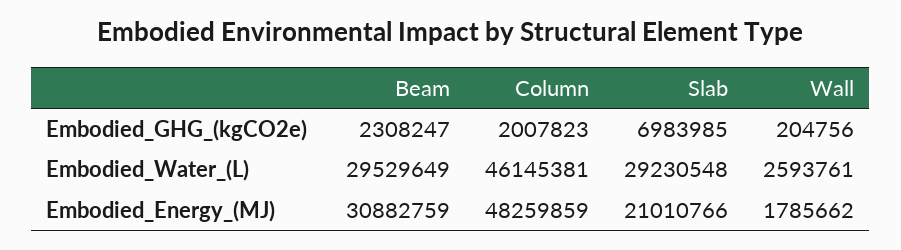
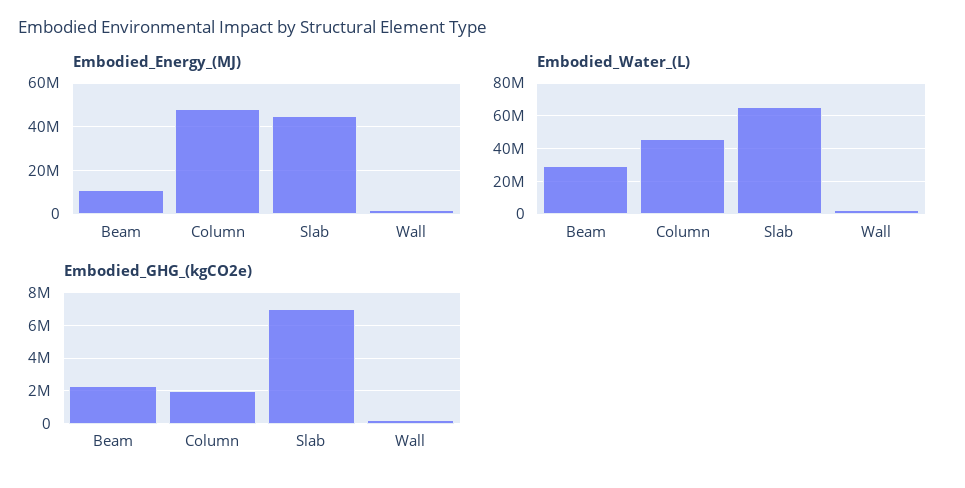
Embodied_Water_(L), Slab: 29230548 -> 65000000
Embodied_Energy_(MJ), Beam: 30882759 -> 10000000
Embodied_Energy_(MJ), Slab: 21010766 -> 45000000

